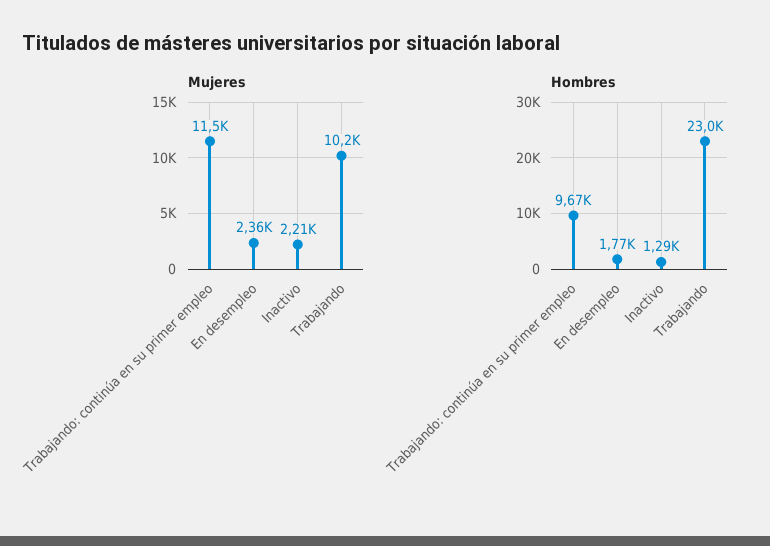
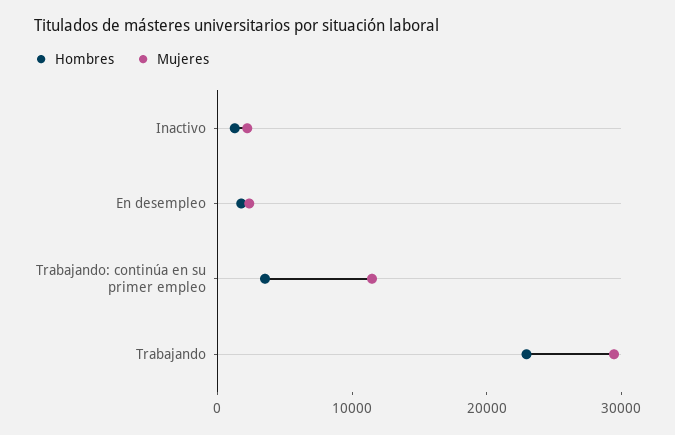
Mujeres, Trabajando: 10200 -> 30000
Hombres, Trabajando: continúa en su primer empleo: 9670 -> 4000

